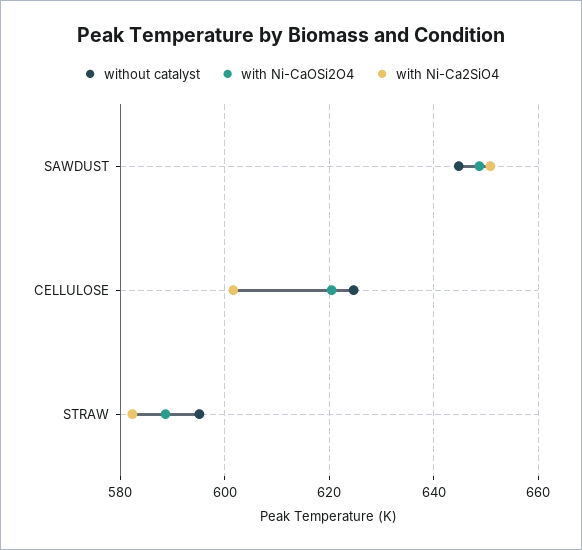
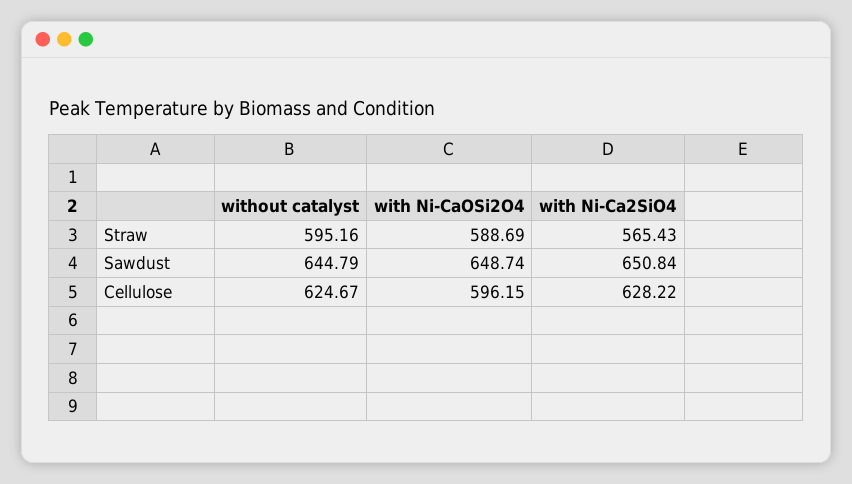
with Ni-CaOSi2O4, CELLULOSE: 620 -> 596.15
with Ni-Ca2SiO4, CELLULOSE: 602 -> 628.22
with Ni-Ca2SiO4, STRAW: 582 -> 565.43

